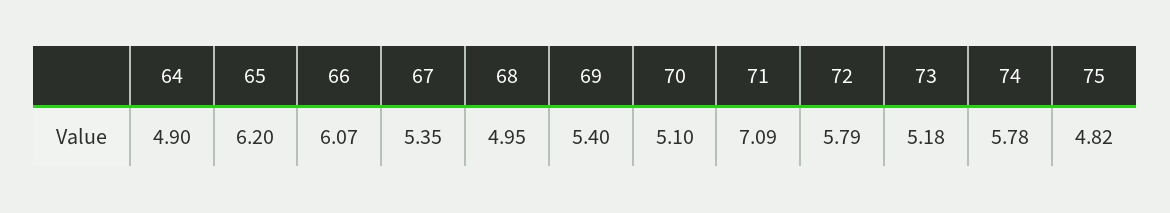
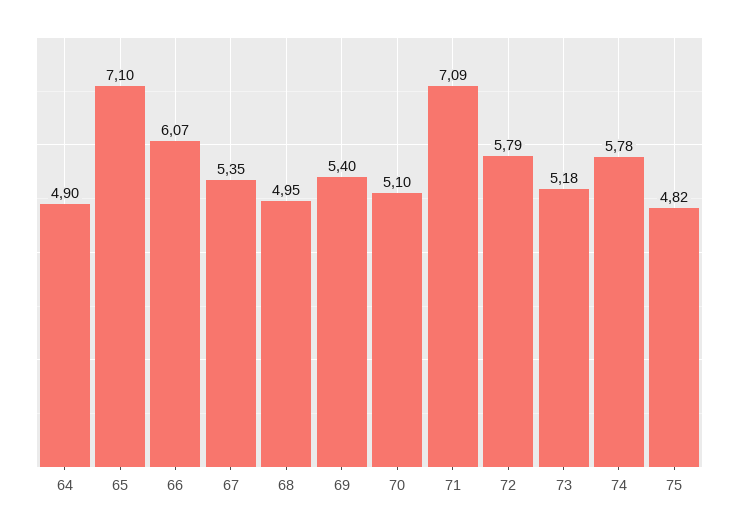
65: 6.2 -> 7.1

